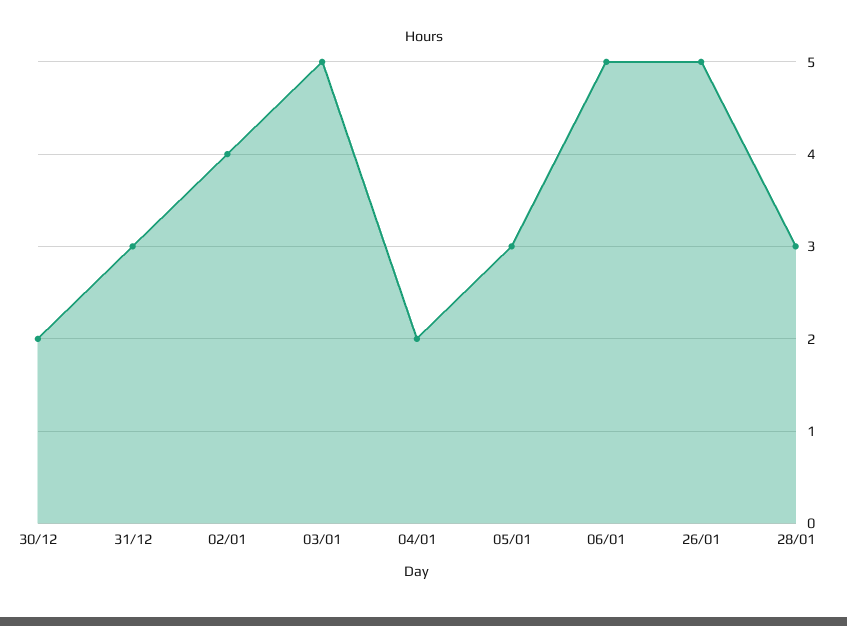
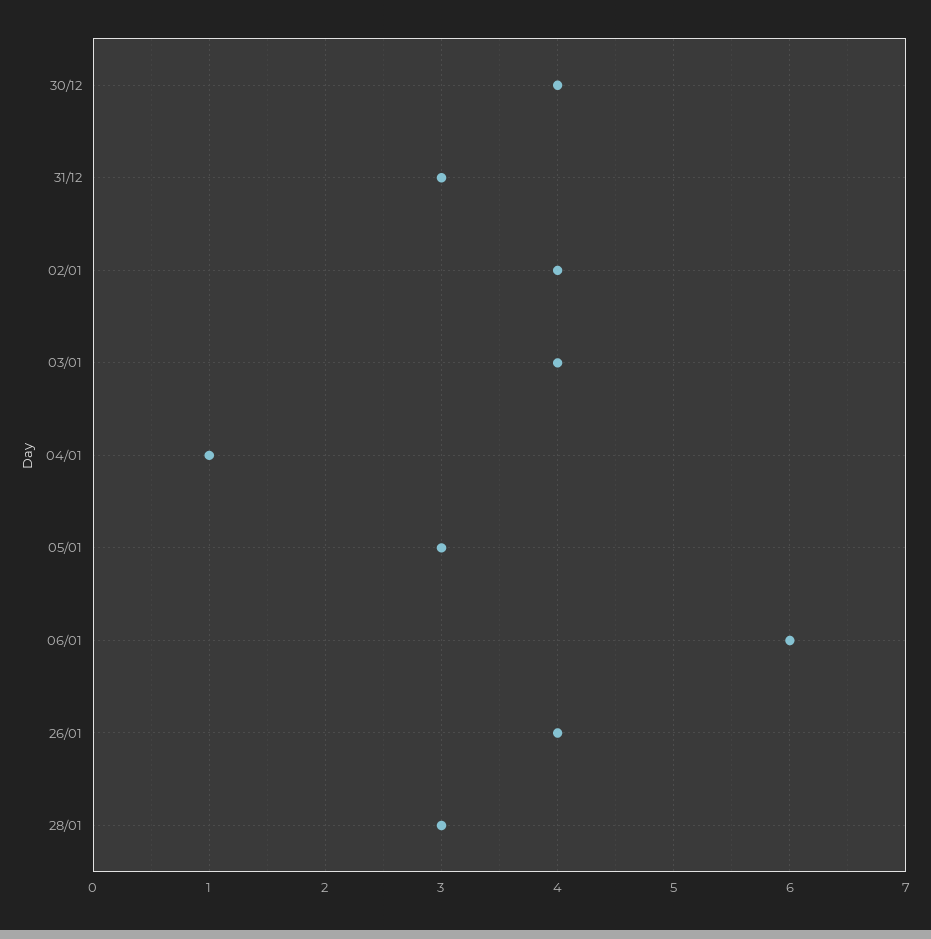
30/12: 2 -> 4
03/01: 5 -> 4
04/01: 2 -> 1
06/01: 5 -> 6
26/01: 5 -> 4

